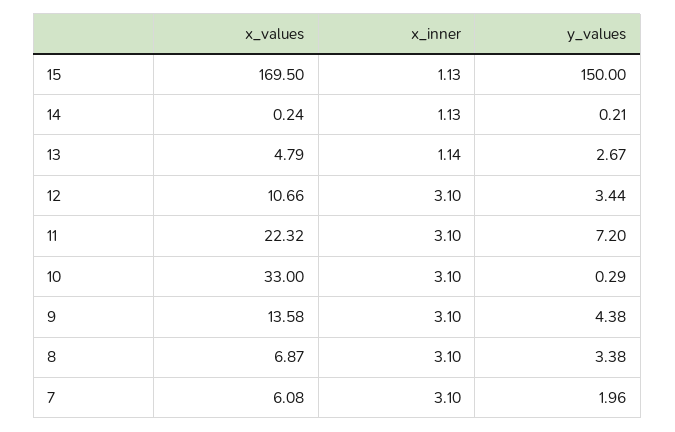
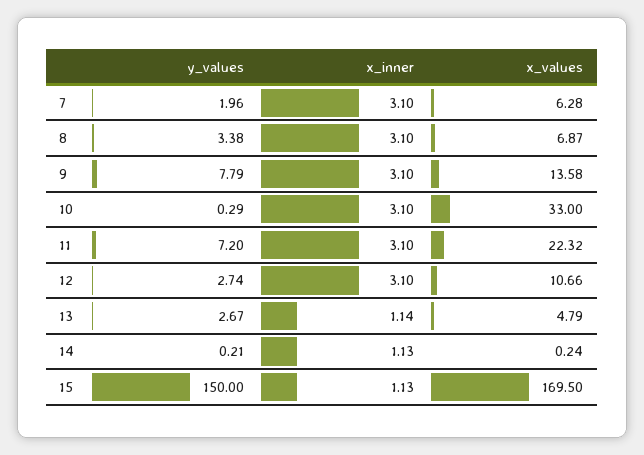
y_values, 12: 3.44 -> 2.74
y_values, 9: 4.38 -> 7.79
x_values, 7: 6.08 -> 6.28

